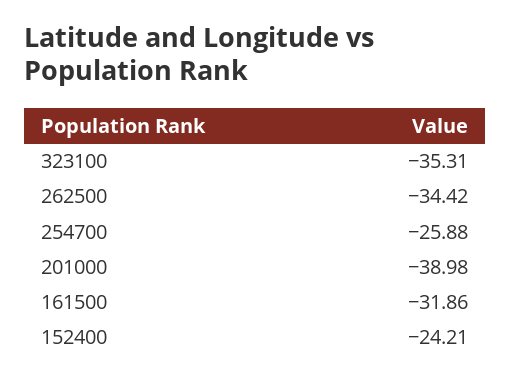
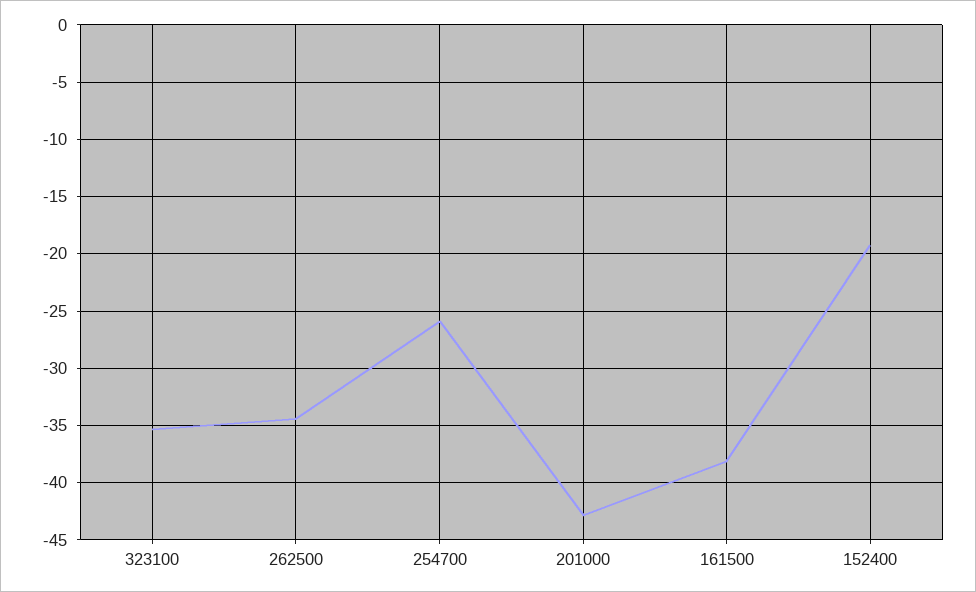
201000: -38.98 -> -43
161500: -31.86 -> -38
152400: -24.21 -> -19

